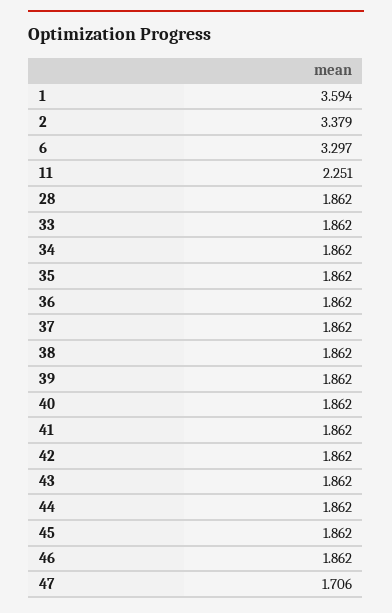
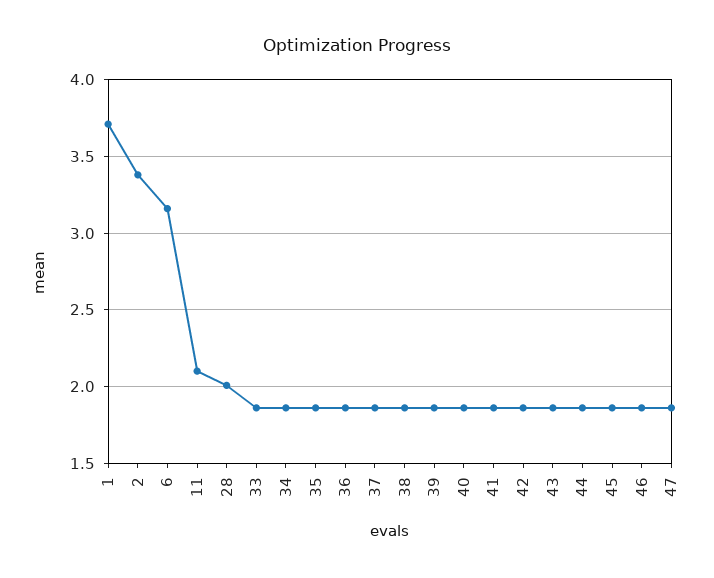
1: 3.594 -> 3.7
6: 3.297 -> 3.15
11: 2.251 -> 2.1
28: 1.862 -> 2
47: 1.706 -> 1.85

